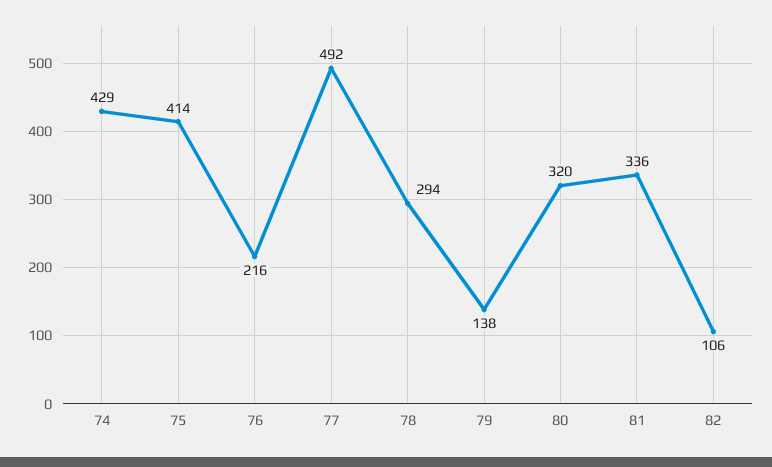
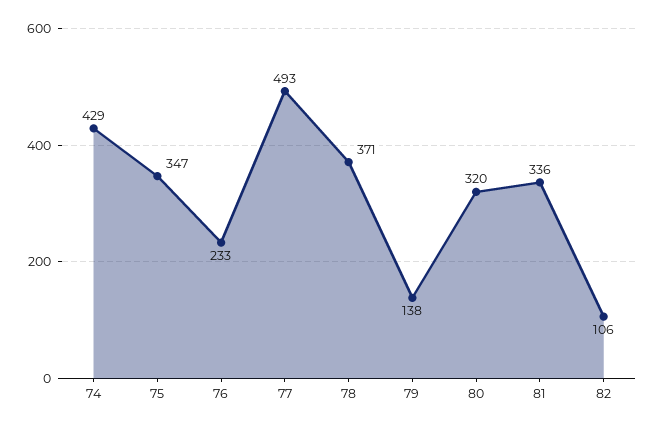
75: 414 -> 347
76: 216 -> 233
77: 492 -> 493
78: 294 -> 371

